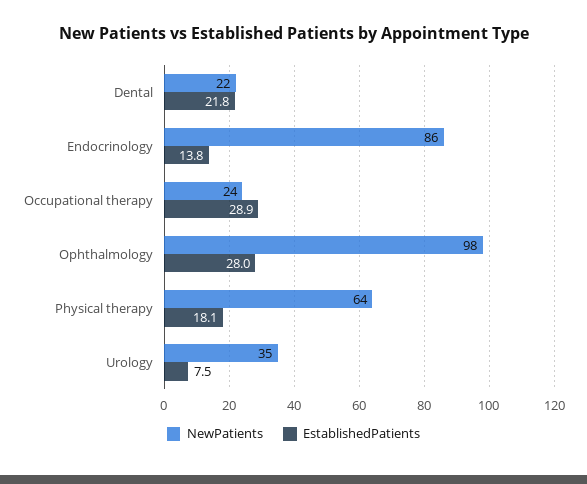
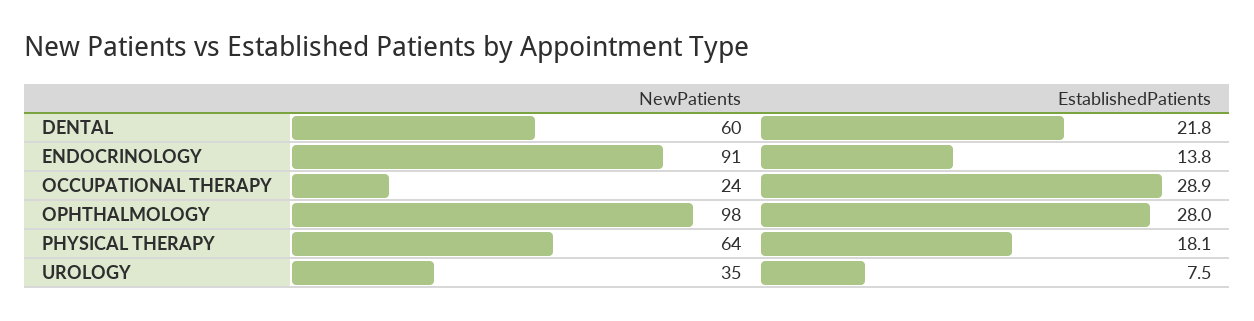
NewPatients, Dental: 22 -> 60
NewPatients, Endocrinology: 86 -> 91

